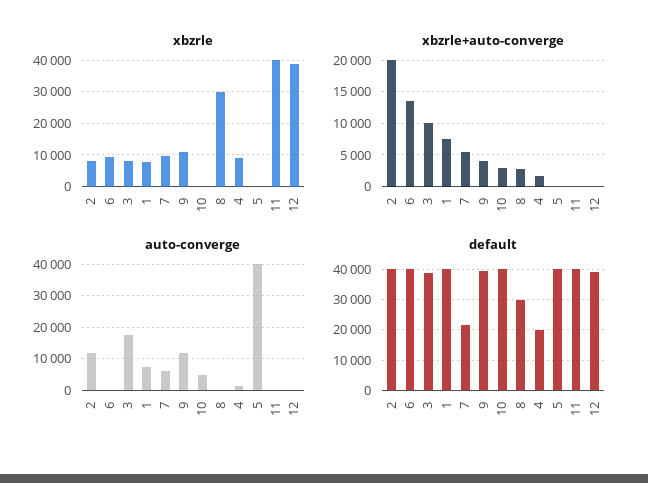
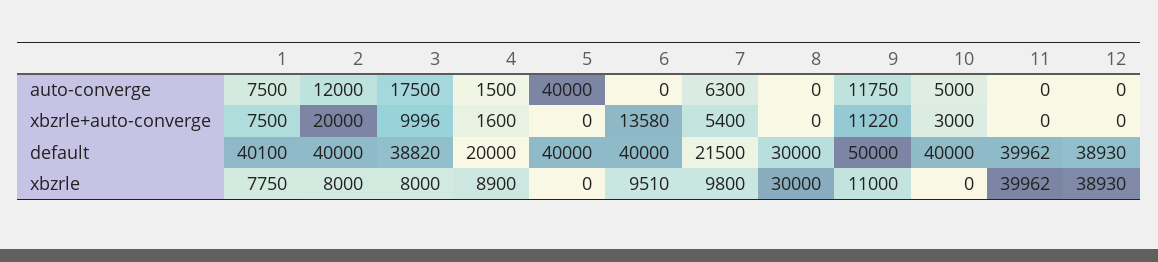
xbzrle+auto-converge, 9: 4000 -> 11220
xbzrle+auto-converge, 8: 3000 -> 0
default, 9: 40000 -> 50000

